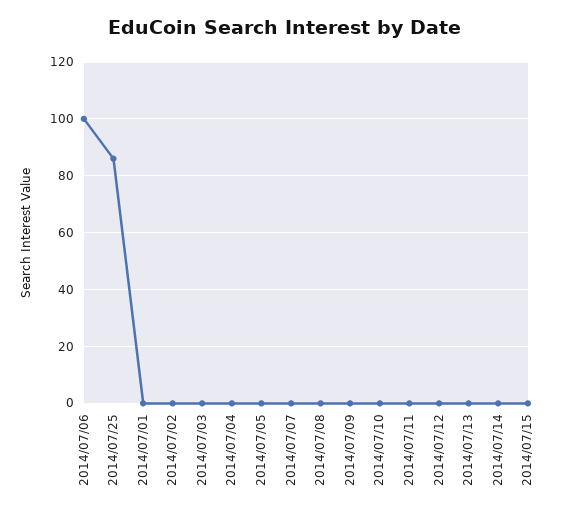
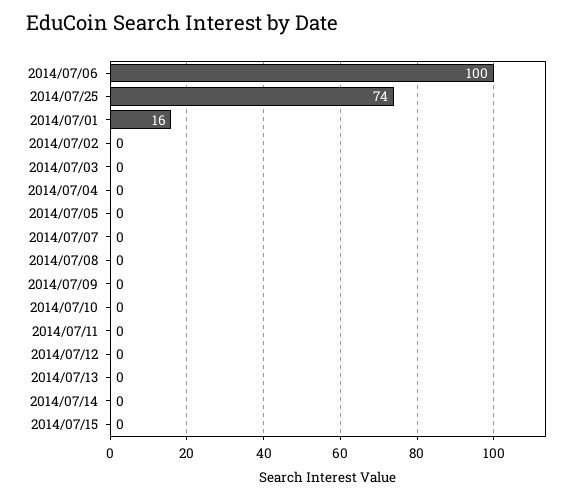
2014/07/25: 85 -> 74
2014/07/01: 0 -> 16

